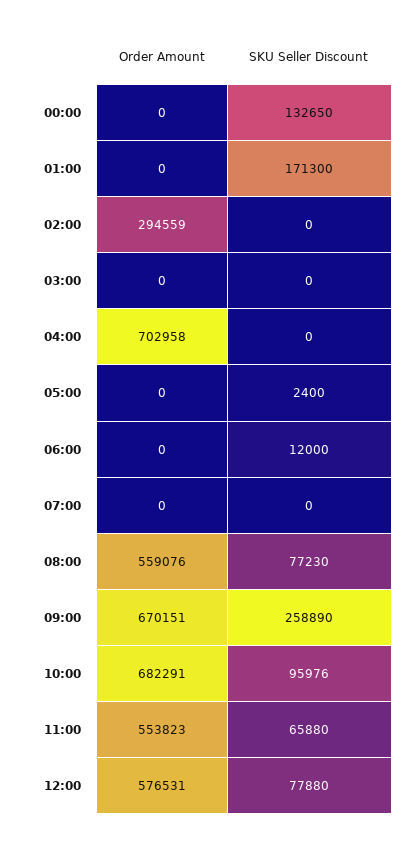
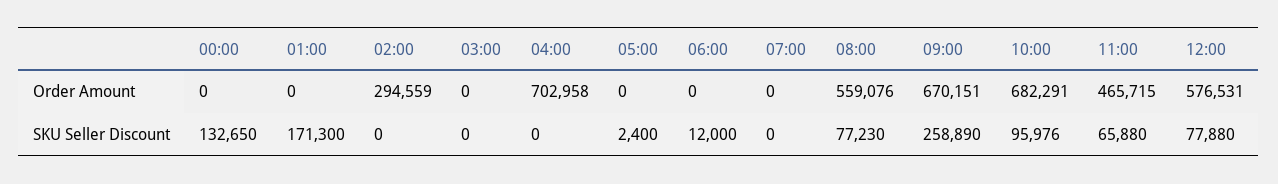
Order Amount, 11:00: 553823 -> 465715

